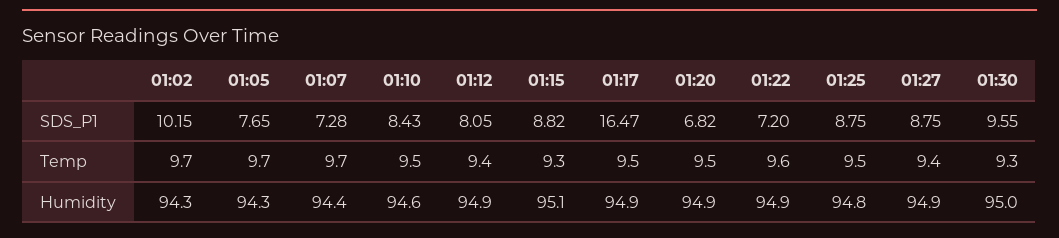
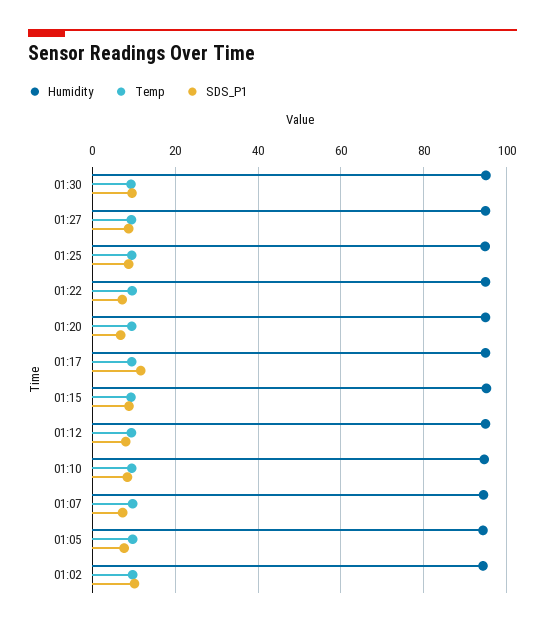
SDS_P1, 01:17: 16.47 -> 12

